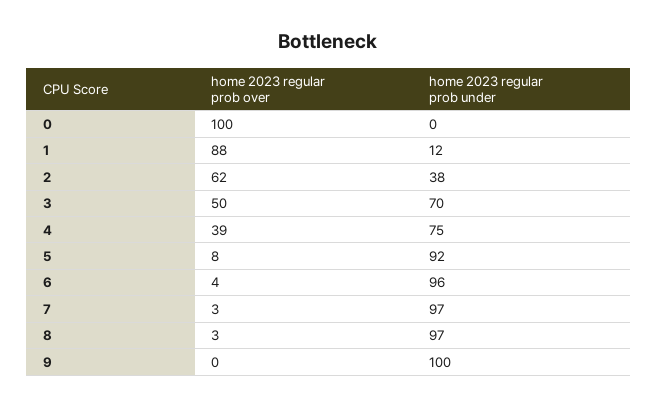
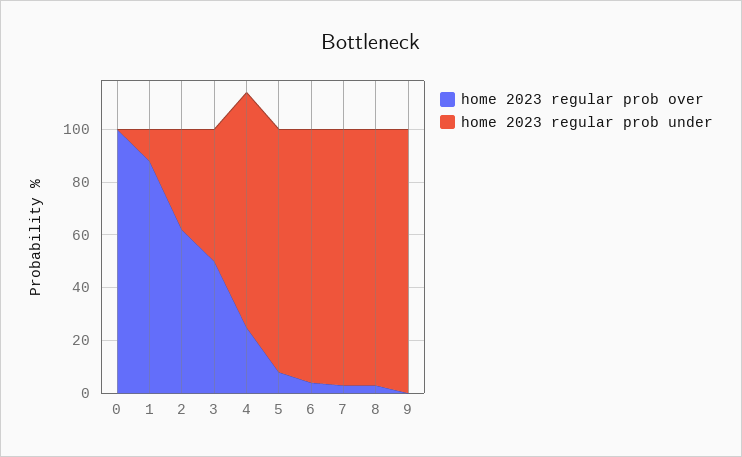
home 2023 regular prob under, 3: 70 -> 50
home 2023 regular prob over, 4: 39 -> 25
home 2023 regular prob under, 4: 75 -> 90

